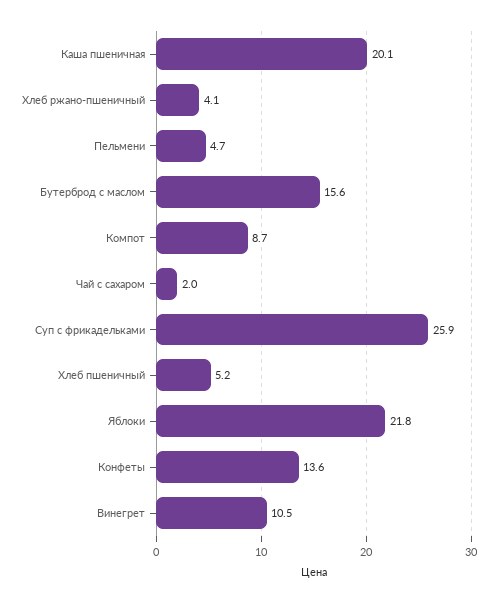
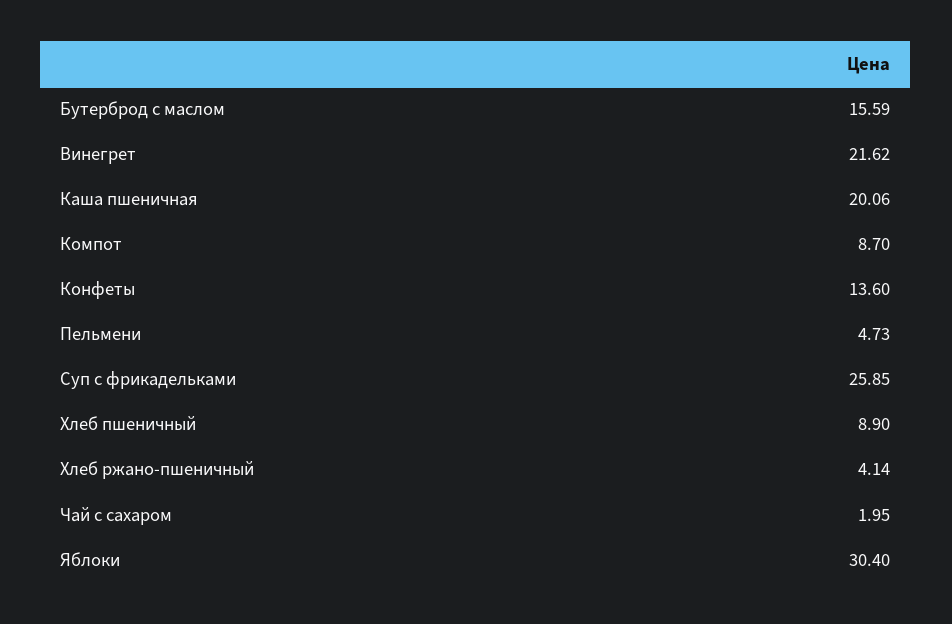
Хлеб пшеничный: 5.2 -> 8.9
Яблоки: 21.8 -> 30.4
Винегрет: 10.5 -> 21.62

